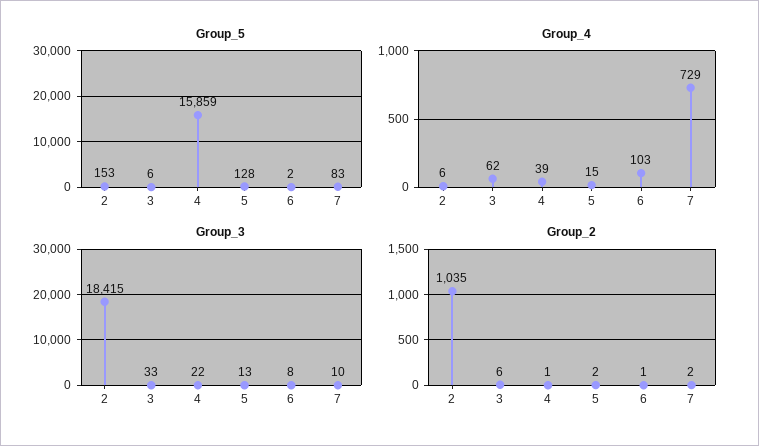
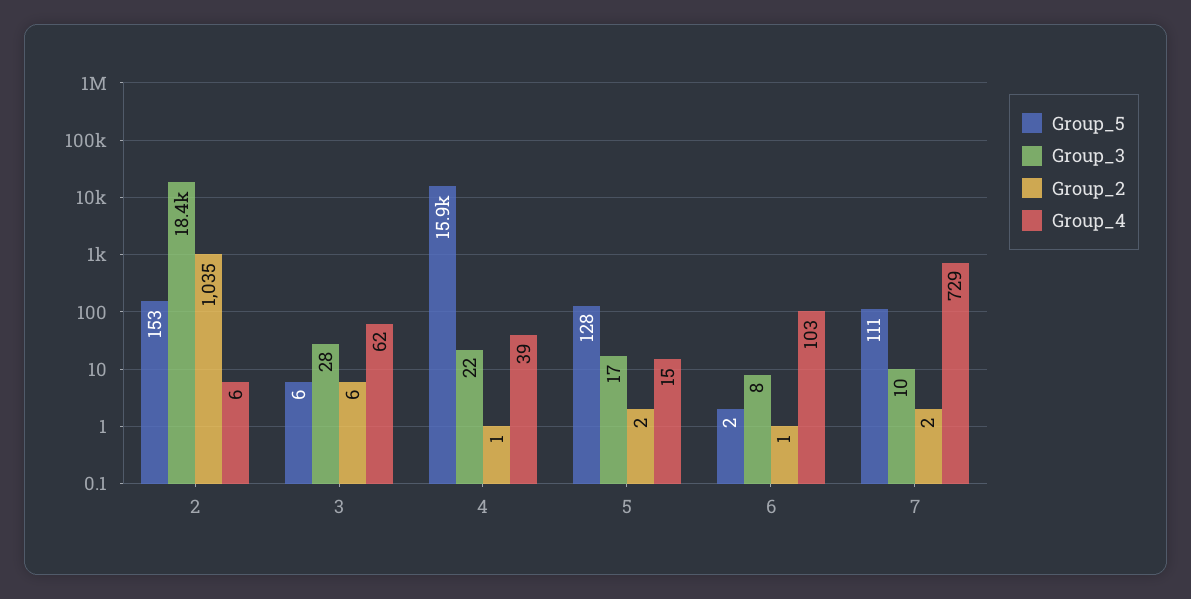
Group_5, 7: 83 -> 111
Group_3, 3: 33 -> 28
Group_3, 5: 13 -> 17

